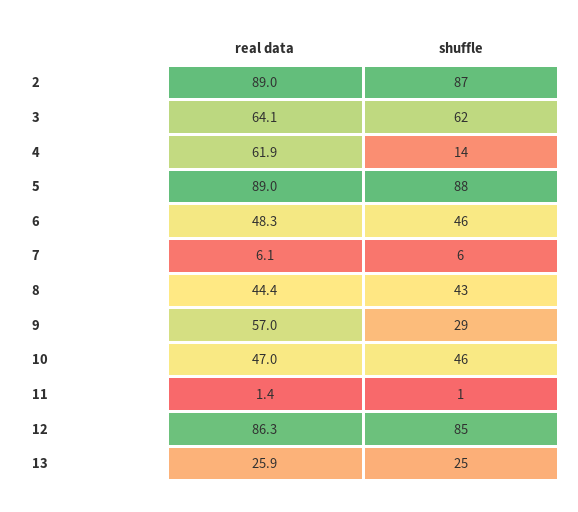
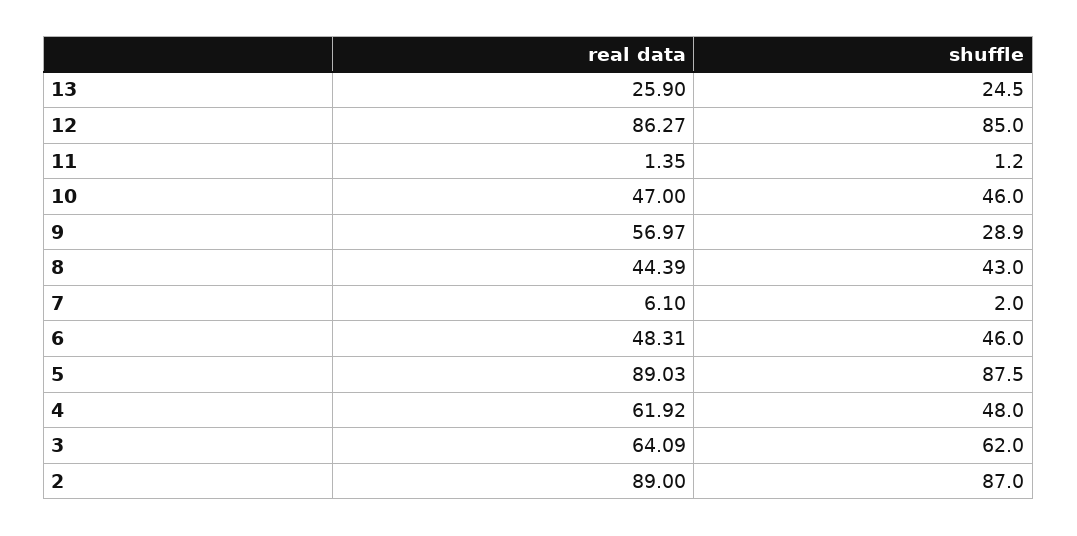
shuffle, 4: 14 -> 48
shuffle, 7: 6 -> 2

